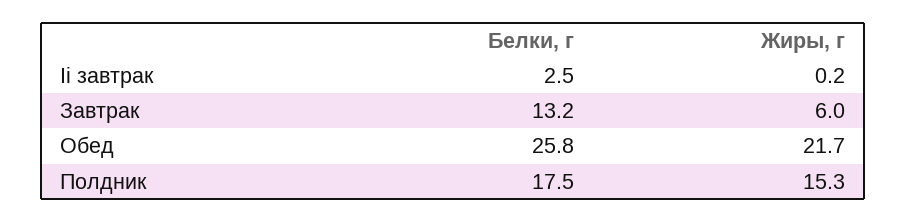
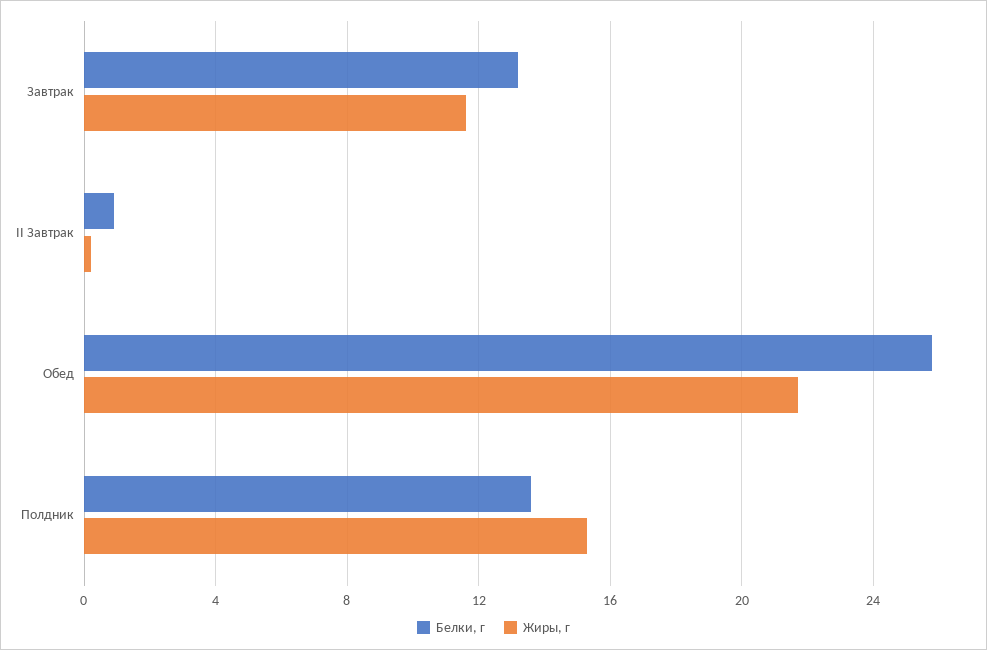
Белки, г, Ii завтрак: 2.5 -> 1
Жиры, г, Завтрак: 6 -> 11.5
Белки, г, Полдник: 17.5 -> 13.5

